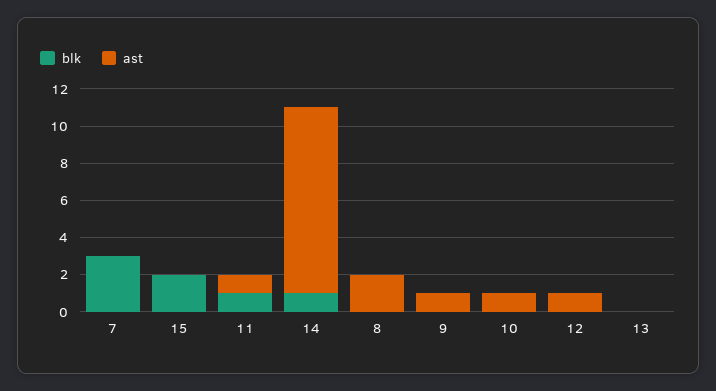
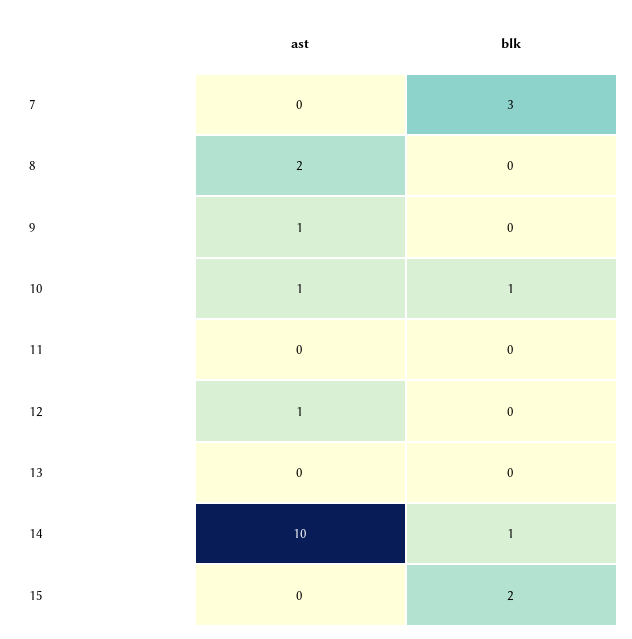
blk, 11: 1 -> 0
ast, 11: 1 -> 0
blk, 10: 0 -> 1

